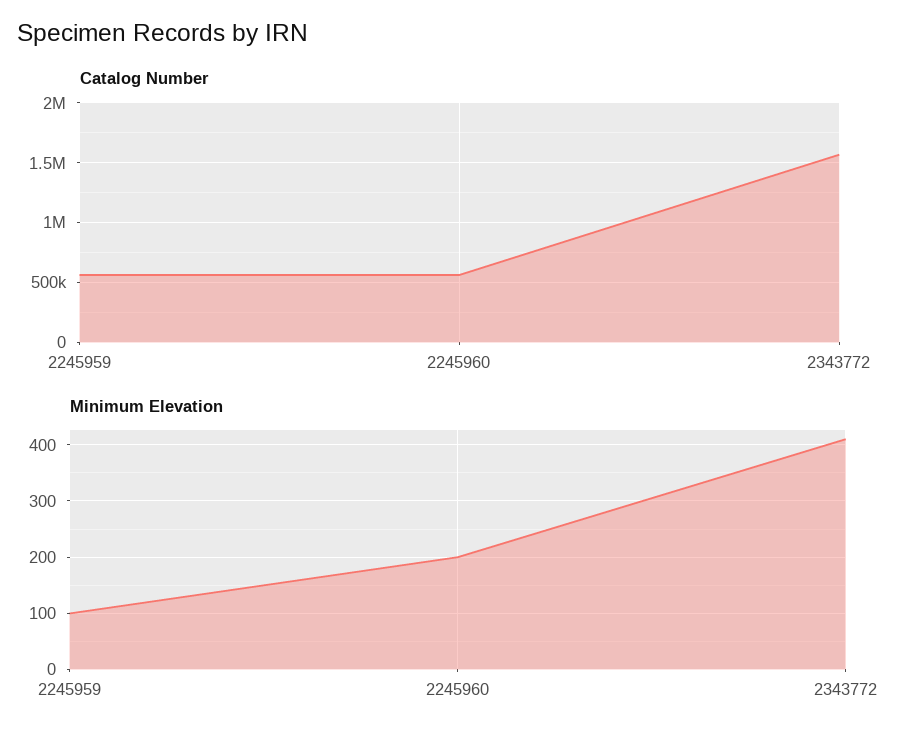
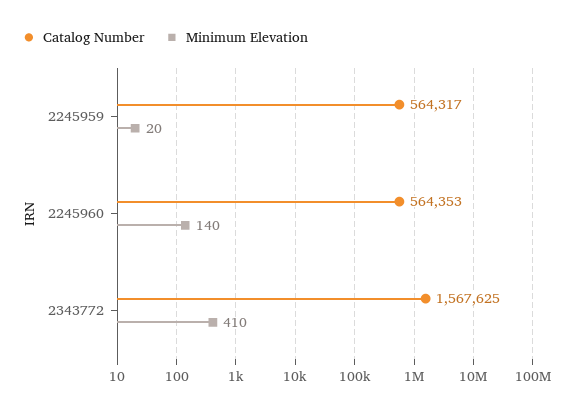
Minimum Elevation, 2245959: 100 -> 20
Minimum Elevation, 2245960: 200 -> 140

